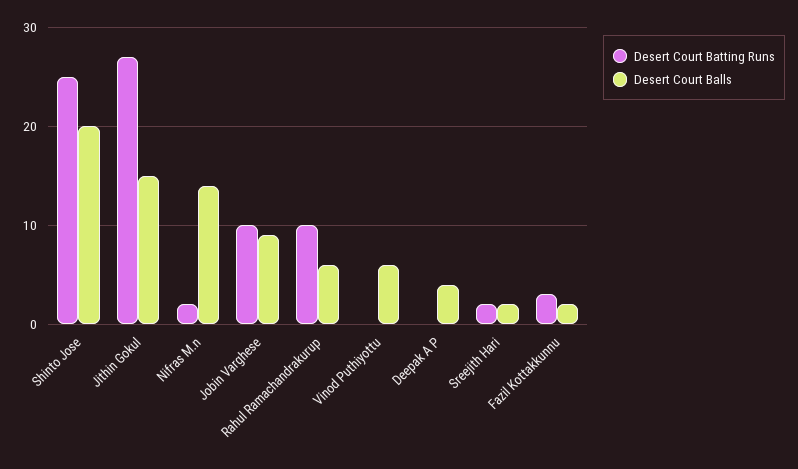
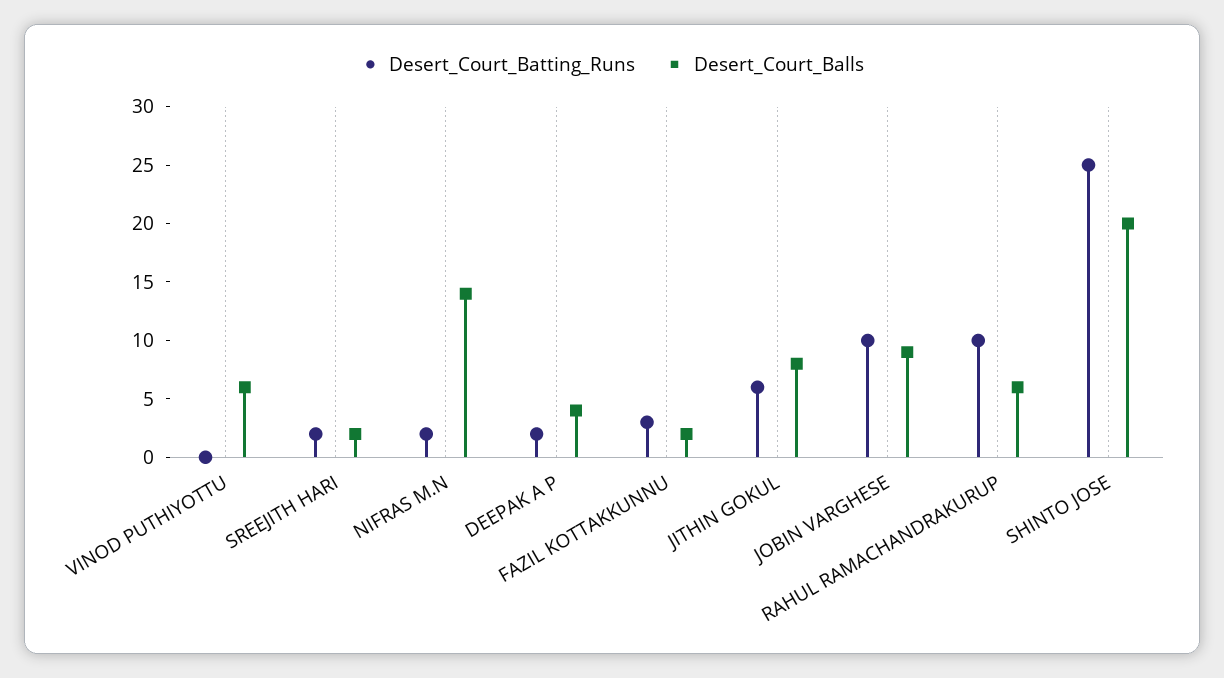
Desert Court Batting Runs, Jithin Gokul: 27 -> 6
Desert Court Balls, Jithin Gokul: 15 -> 8
Desert Court Batting Runs, Deepak A P: 0 -> 2

